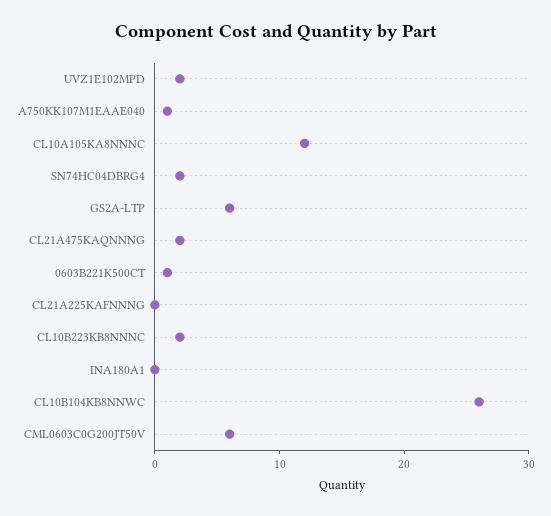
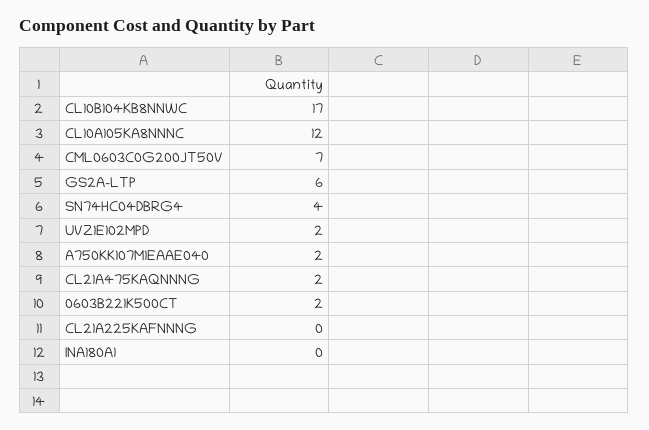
A750KK107M1EAAE040: 1 -> 2
SN74HC04DBRG4: 2 -> 4
0603B221K500CT: 1 -> 2
CL10B223KB8NNNC: 2 -> none
CL10B104KB8NNWC: 26 -> 17
CML0603C0G200JT50V: 6 -> 7

